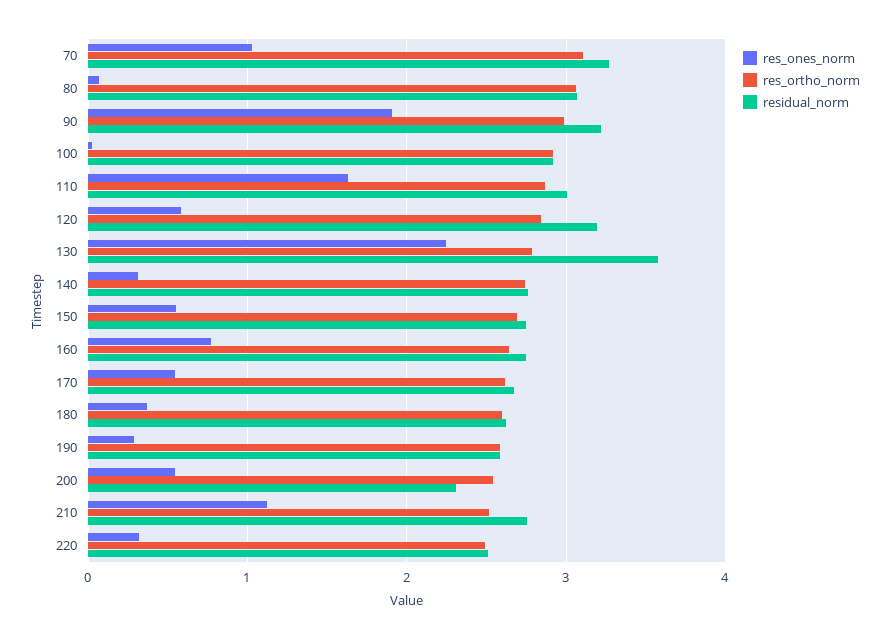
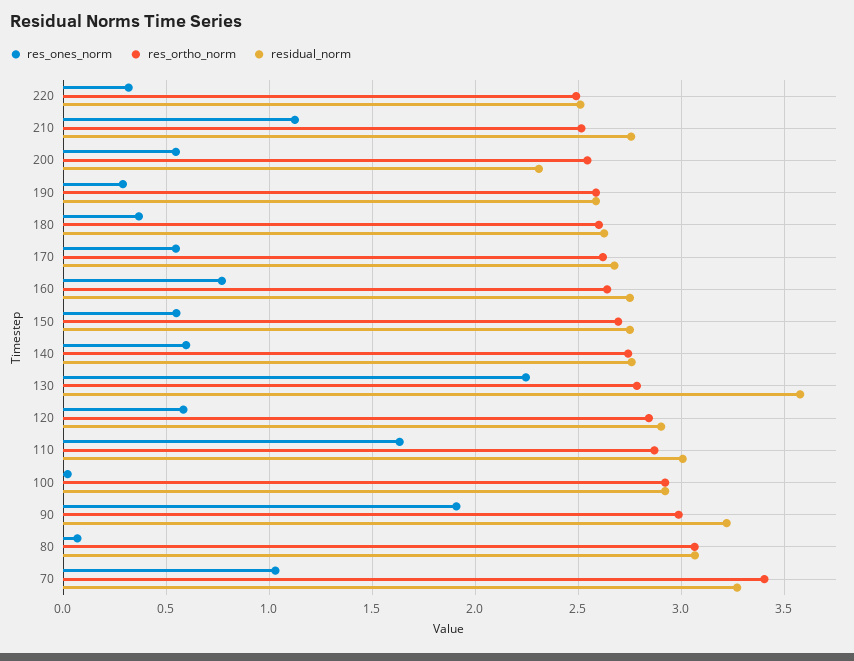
res_ortho_norm, 70: 3.1 -> 3.4
residual_norm, 120: 3.2 -> 2.9
res_ones_norm, 140: 0.3 -> 0.6

